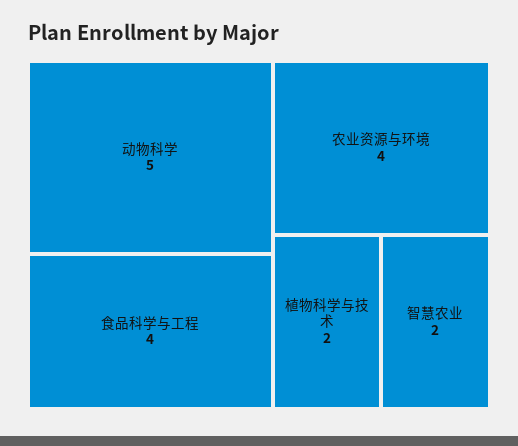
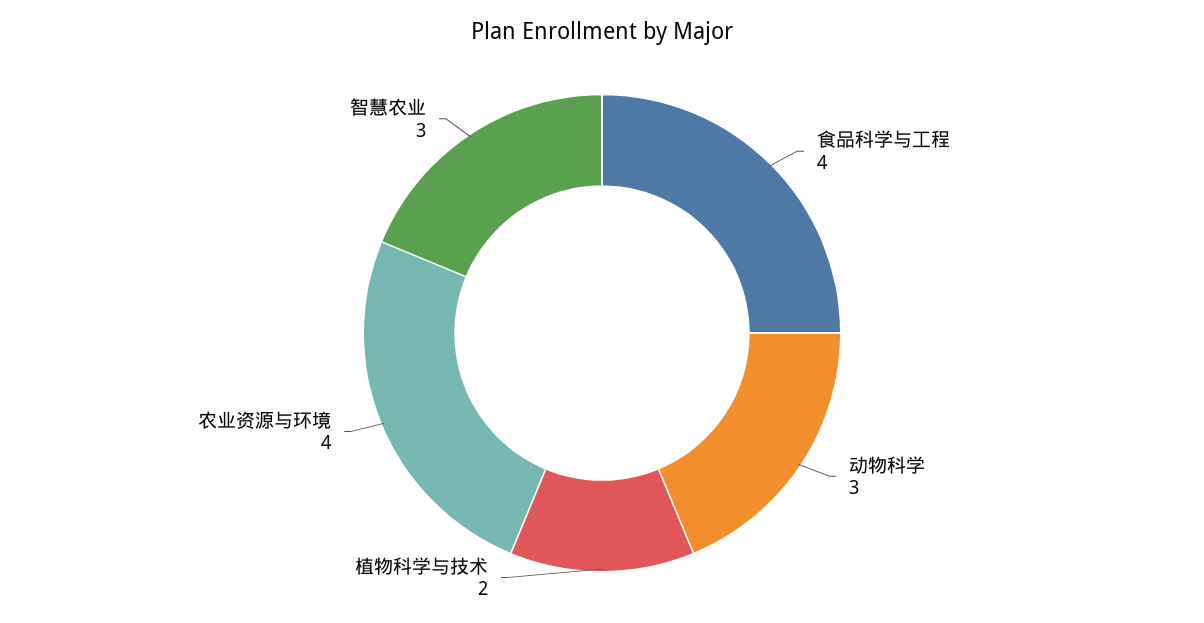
动物科学: 5 -> 3
智慧农业: 2 -> 3

